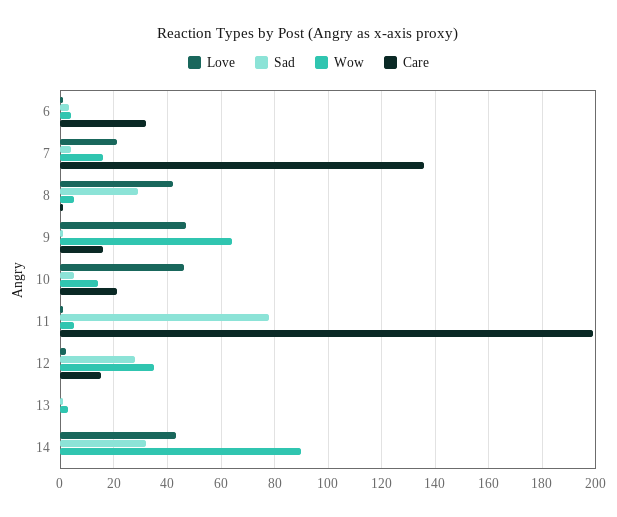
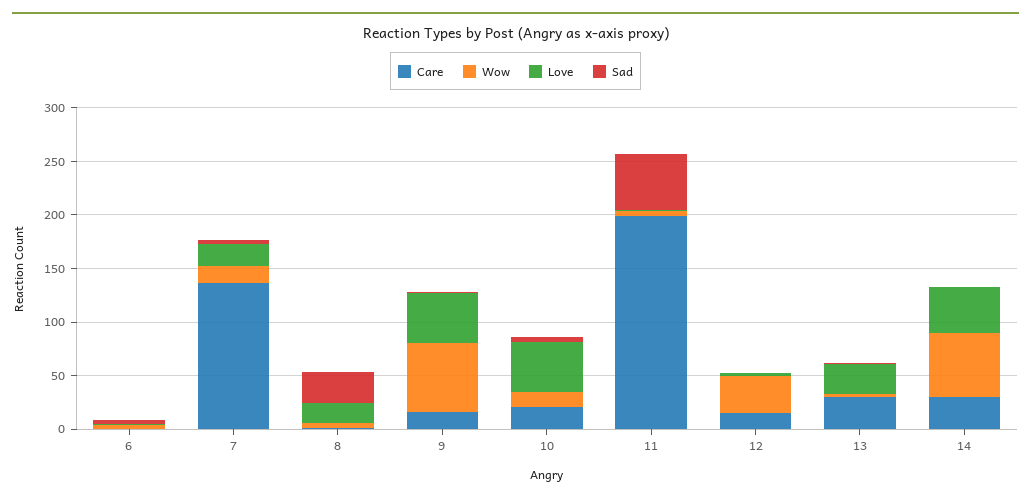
Care, 6: 32.5 -> 0
Love, 8: 42.5 -> 20
Sad, 11: 77.5 -> 50
Sad, 12: 27.5 -> 0
Love, 13: 0 -> 30
Care, 13: 0 -> 30
Sad, 14: 32.5 -> 0
Wow, 14: 90 -> 60
Care, 14: 0 -> 30

